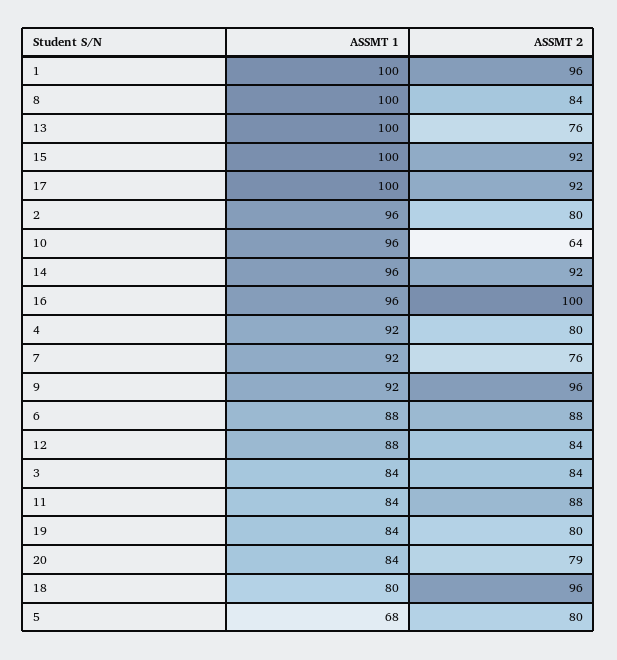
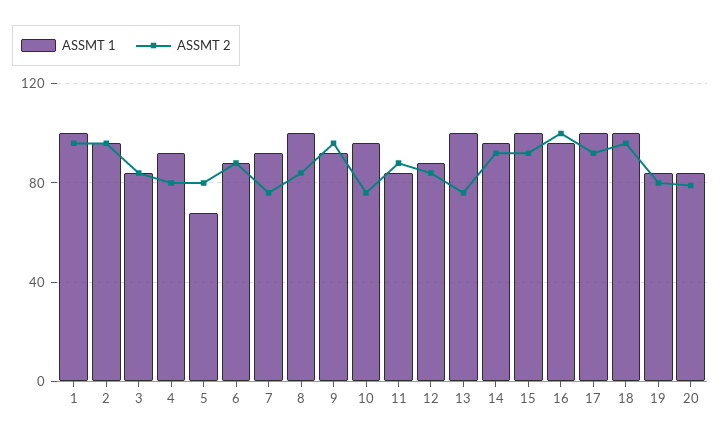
ASSMT 2, 2: 80 -> 95
ASSMT 2, 10: 64 -> 75
ASSMT 1, 18: 80 -> 100

